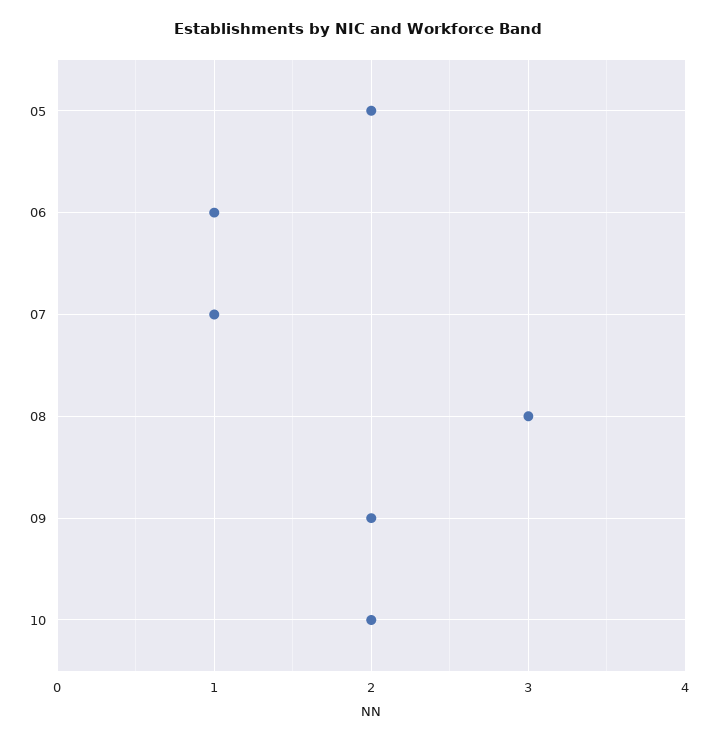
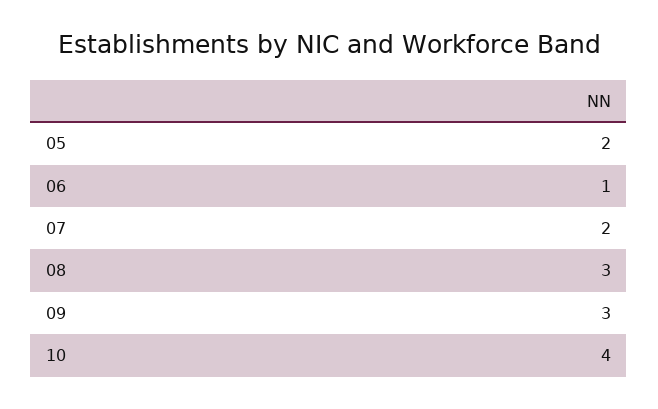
07: 1 -> 2
09: 2 -> 3
10: 2 -> 4

